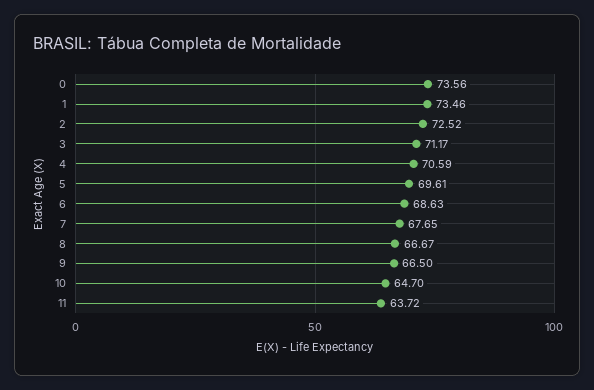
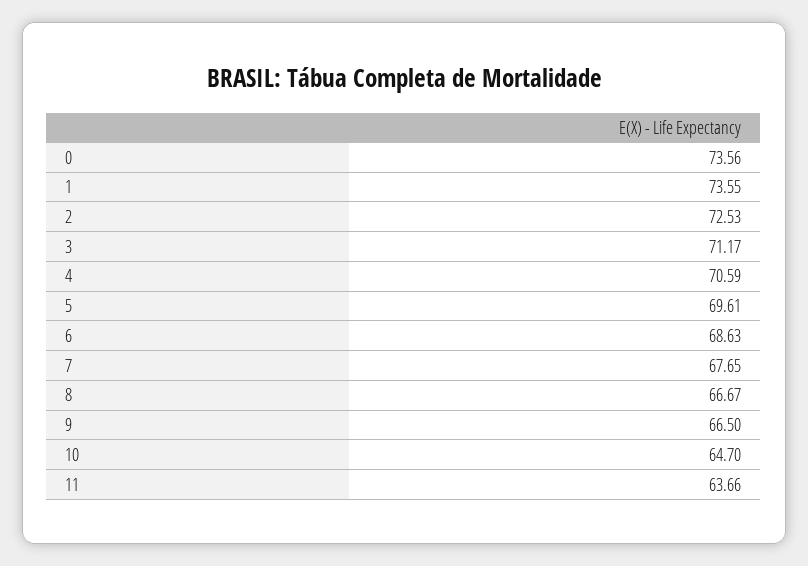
1: 73.46 -> 73.55
2: 72.52 -> 72.53
11: 63.72 -> 63.66

